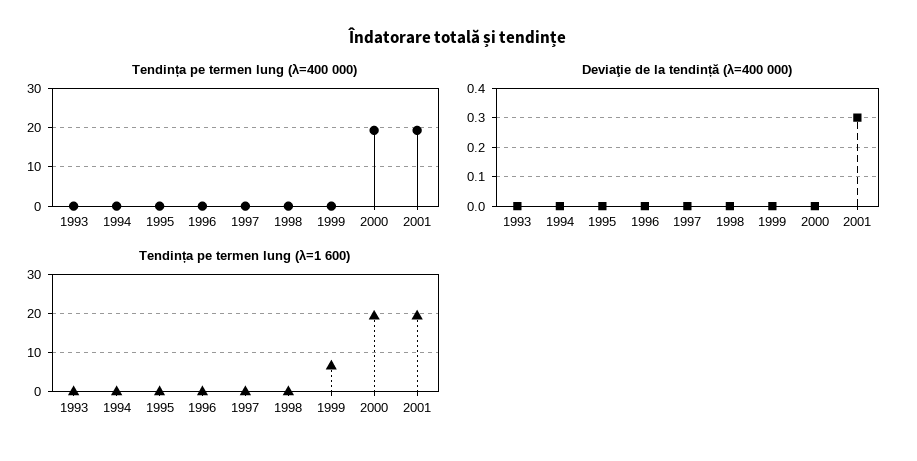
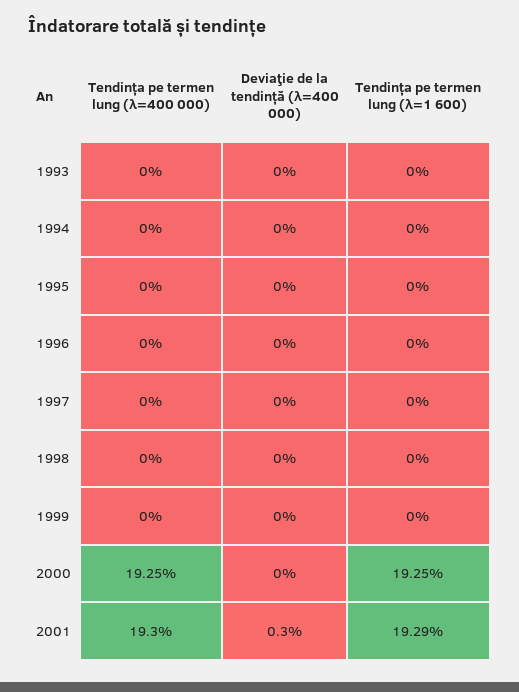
Tendința pe termen lung (λ=1 600), 1999: 6 -> 0

